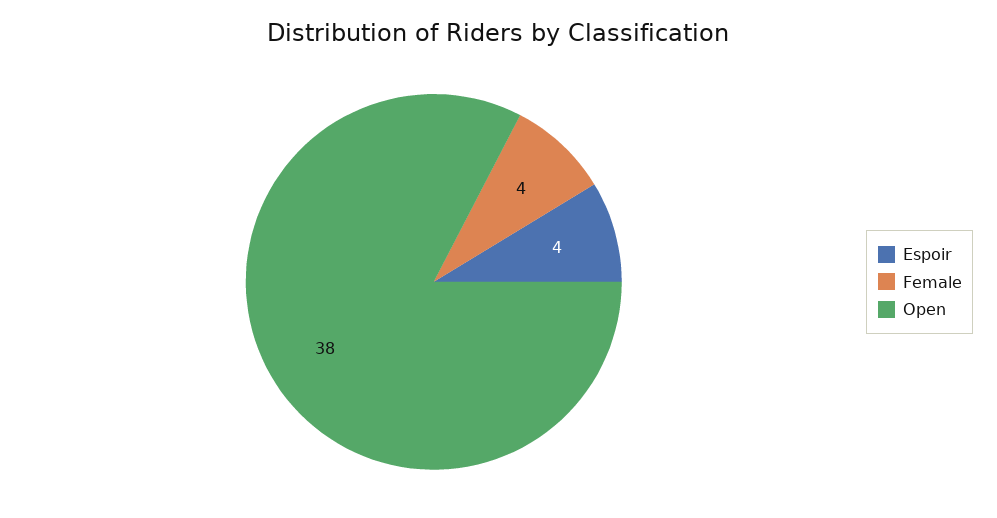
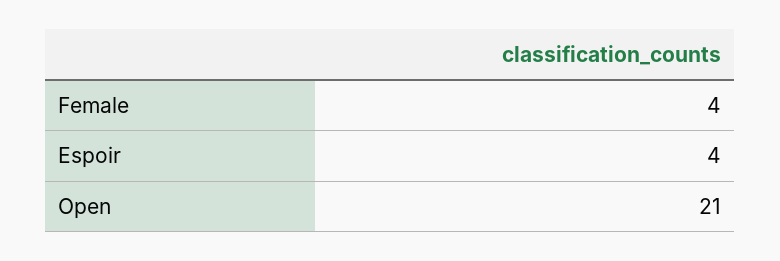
Open: 38 -> 21

